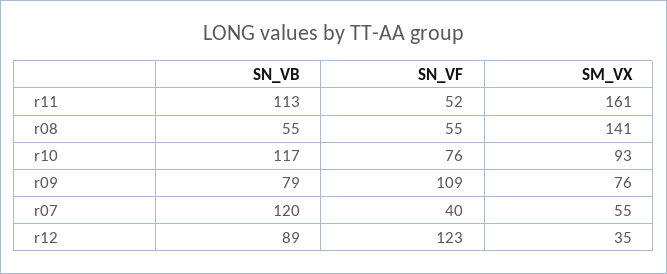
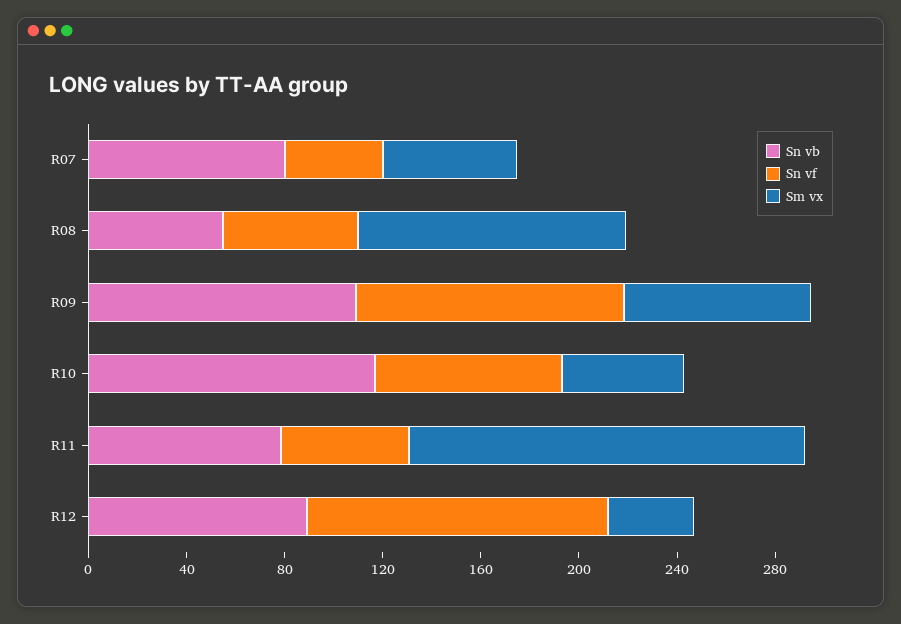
SN_VB, r11: 113 -> 80
SM_VX, r08: 141 -> 110
SM_VX, r10: 93 -> 50
SN_VB, r09: 79 -> 110
SN_VB, r07: 120 -> 80

